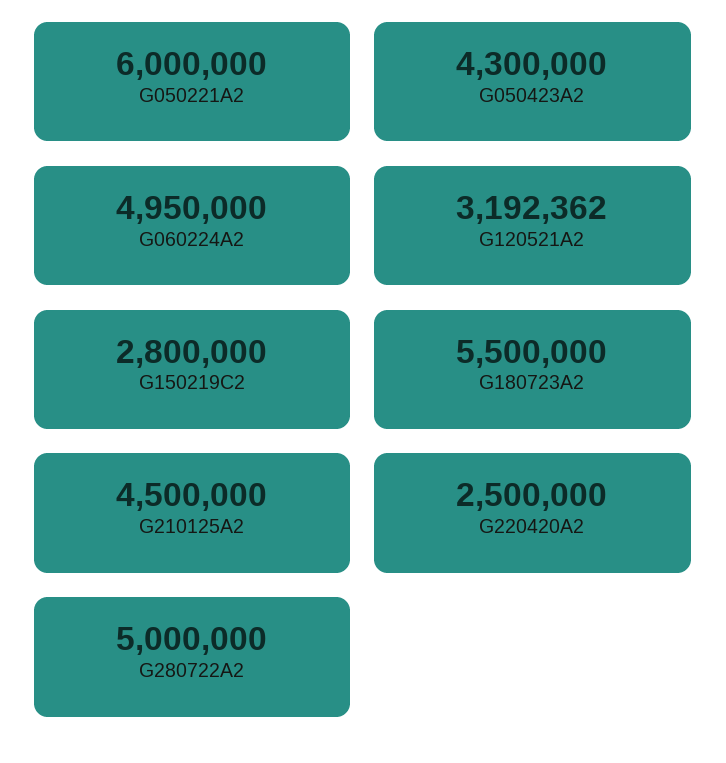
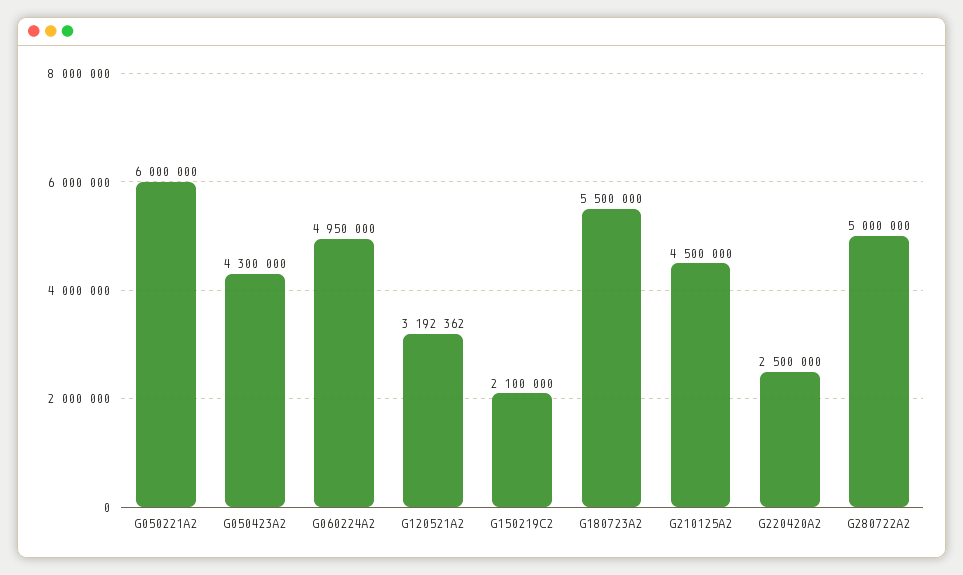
G150219C2: 2800000 -> 2100000

